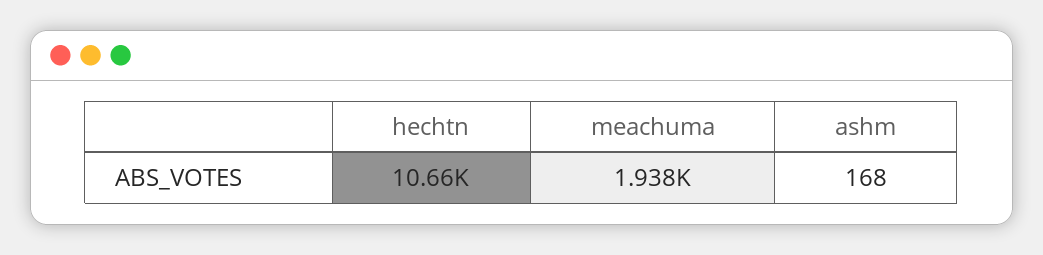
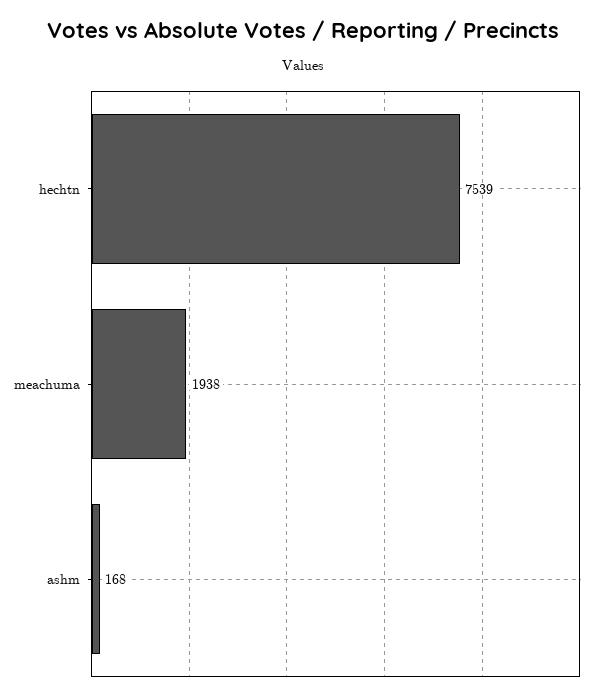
hechtn: 10660 -> 7539

